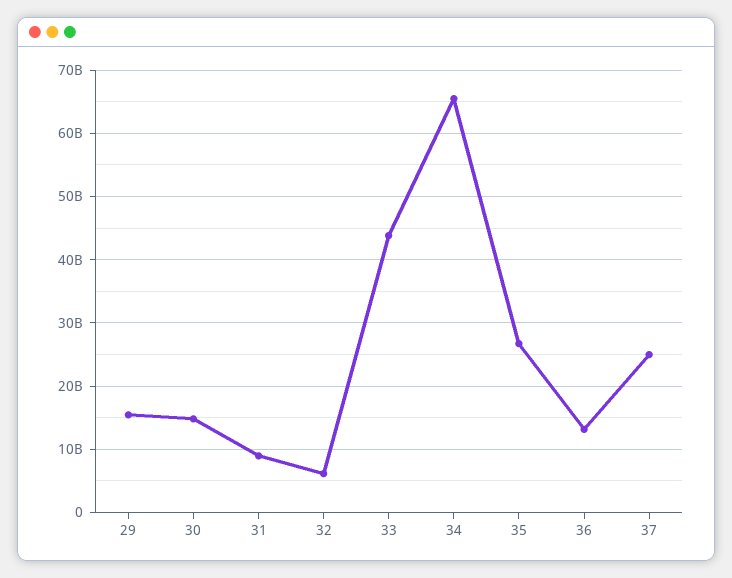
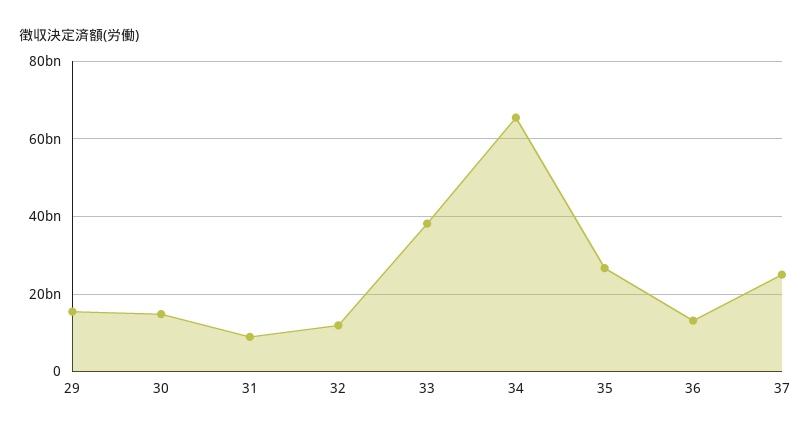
32: 6000000000 -> 12000000000
33: 44000000000 -> 38000000000

